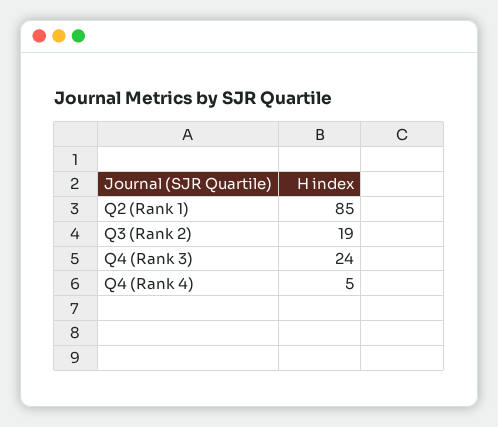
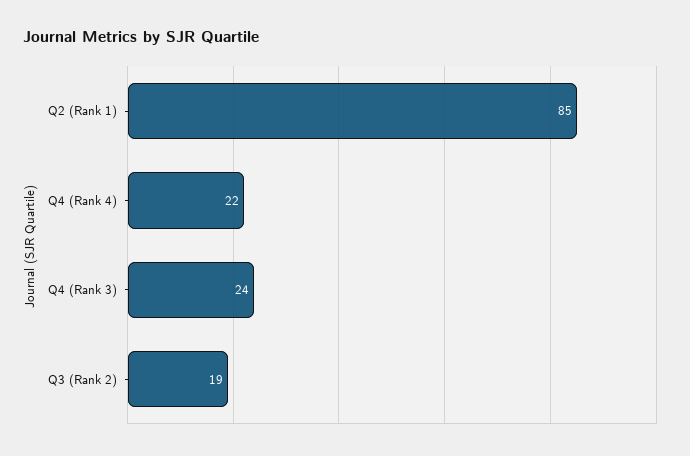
Q4 (Rank 4): 5 -> 22

